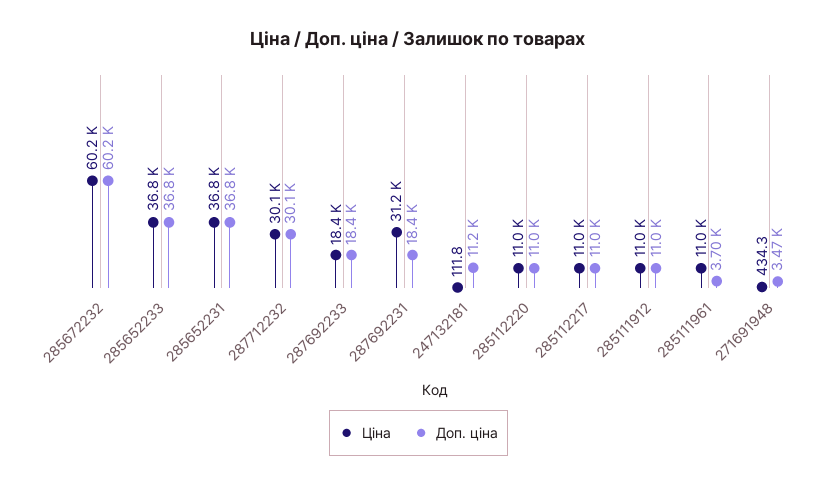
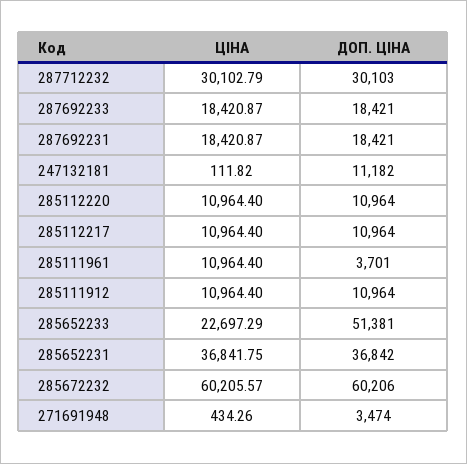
Ціна, 285652233: 36800 -> 22697.29
Доп. ціна, 285652233: 36800 -> 51381
Ціна, 287692231: 31200 -> 18420.87

